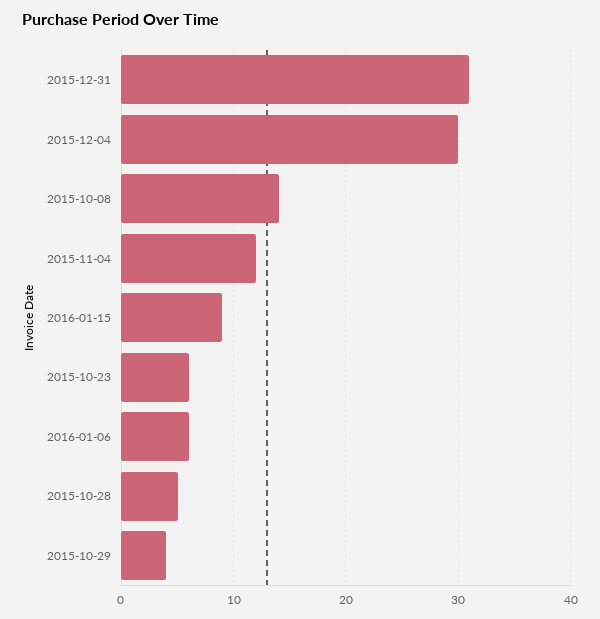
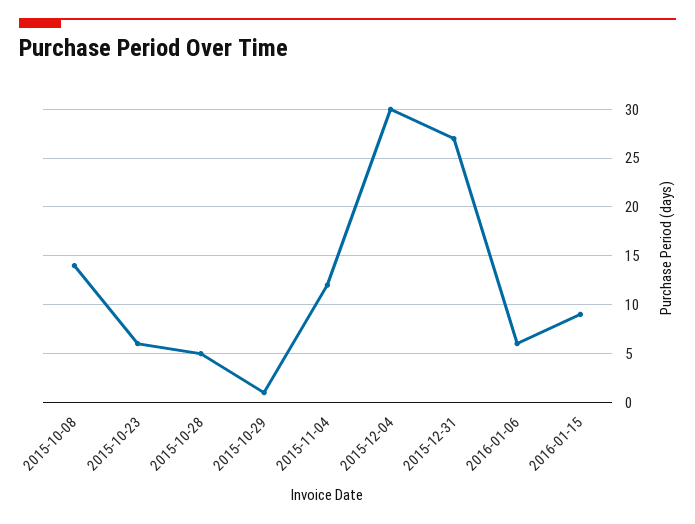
2015-12-31: 31 -> 27
2015-10-29: 4 -> 1

